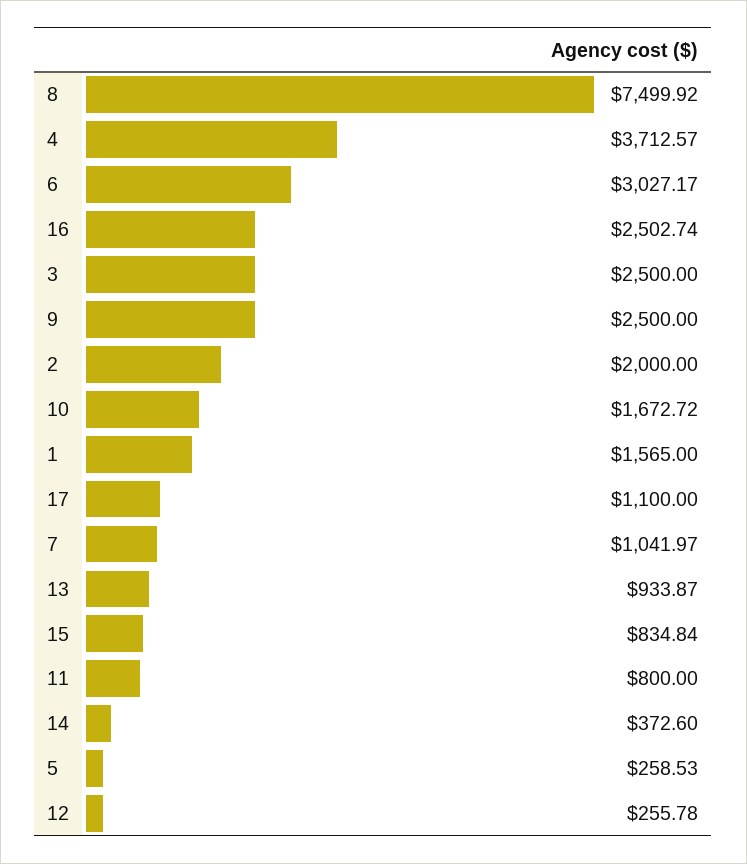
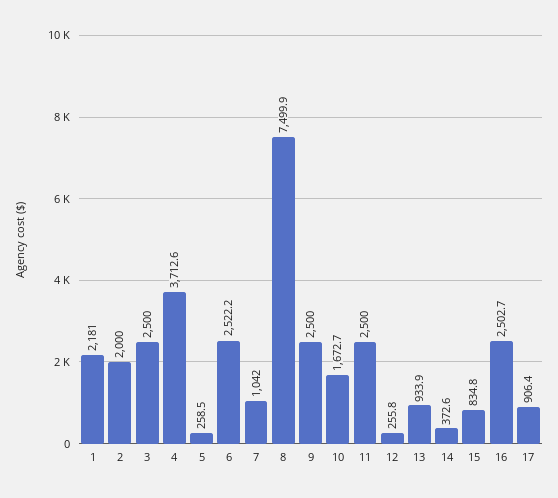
6: 3027.17 -> 2522.2
1: 1565 -> 2181
17: 1100 -> 906.4
11: 800 -> 2500

